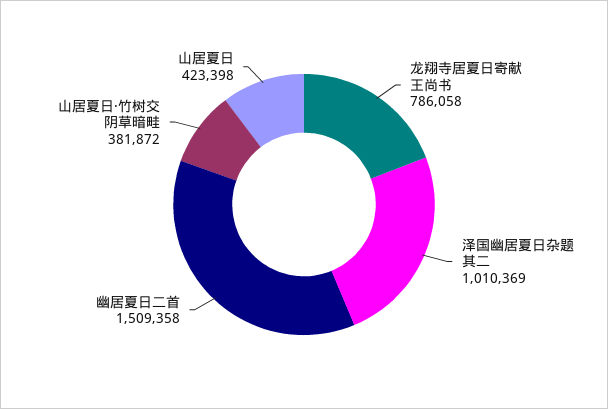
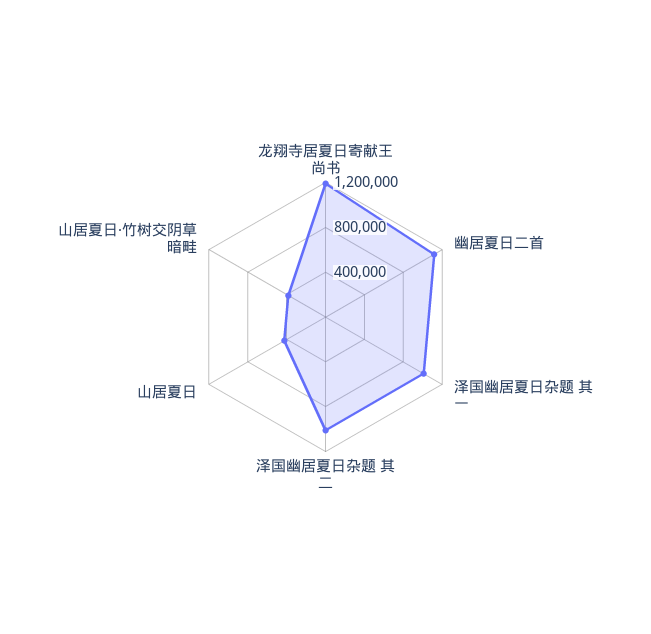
龙翔寺居夏日寄献王尚书: 786058 -> 1200000
幽居夏日二首: 1509358 -> 1100000
泽国幽居夏日杂题 其一: none -> 1000000

